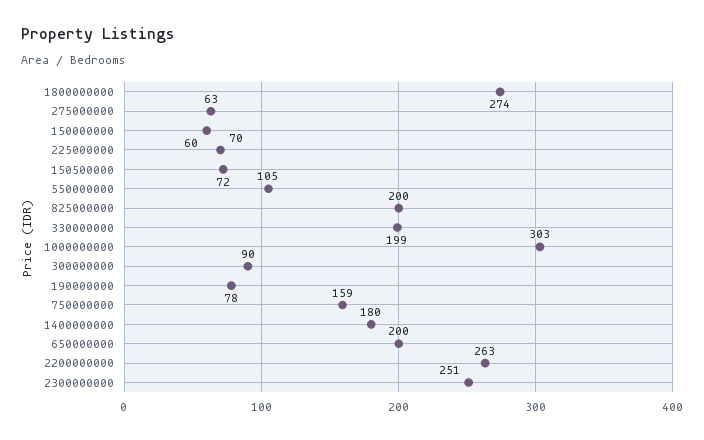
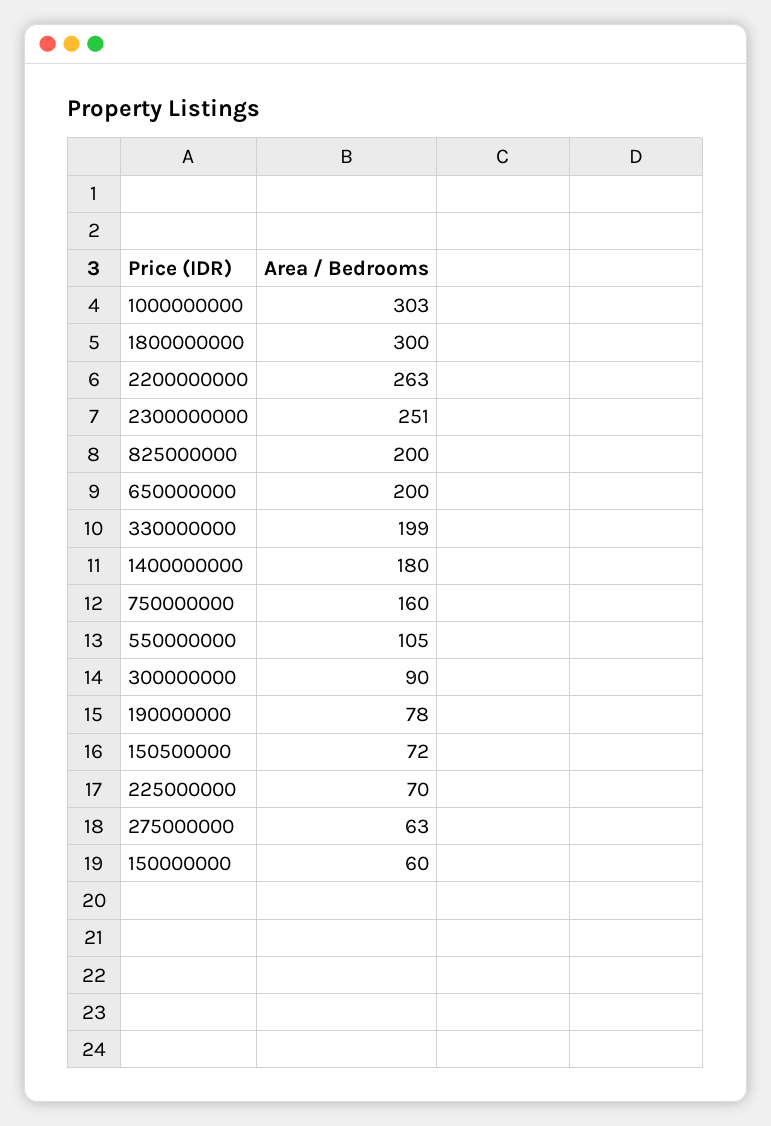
1800000000: 274 -> 300
750000000: 159 -> 160

